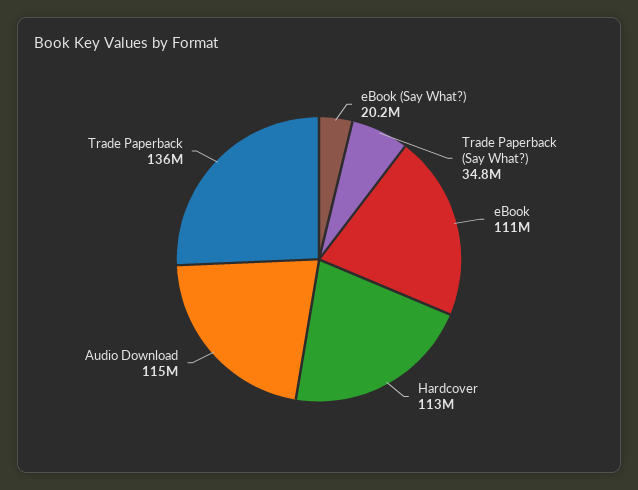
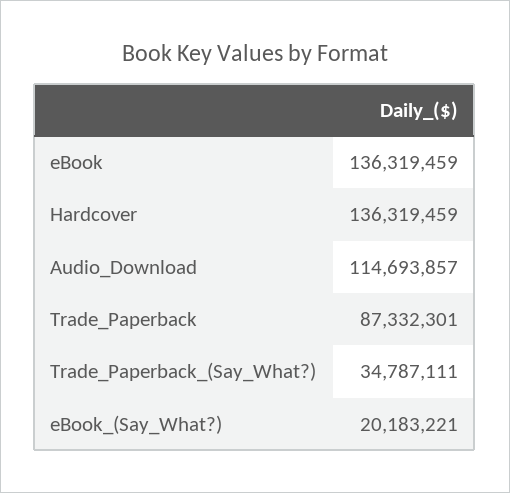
eBook: 111000000 -> 136319459
Hardcover: 113000000 -> 136319459
Trade Paperback: 136000000 -> 87332301

